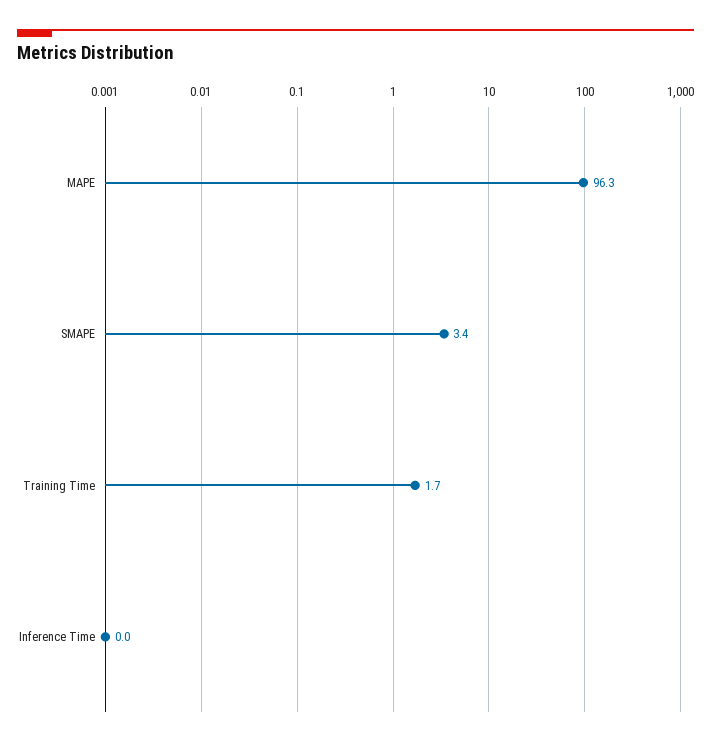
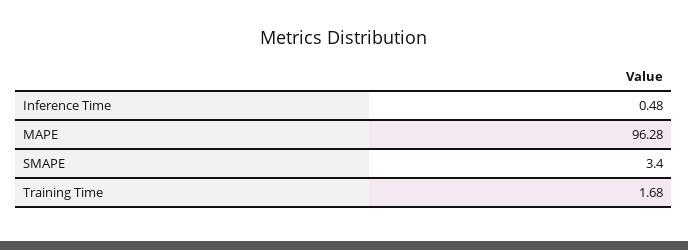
Inference Time: 0 -> 0.48

